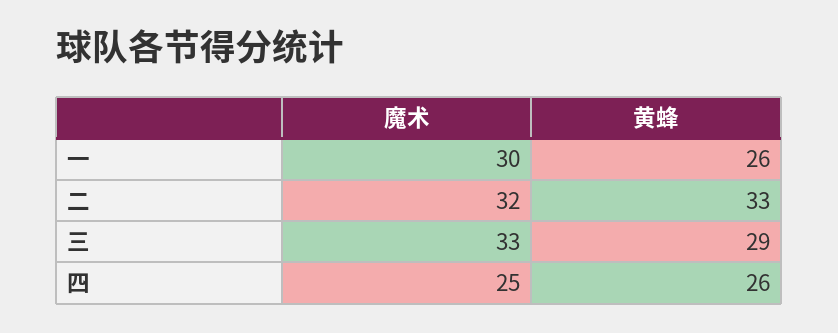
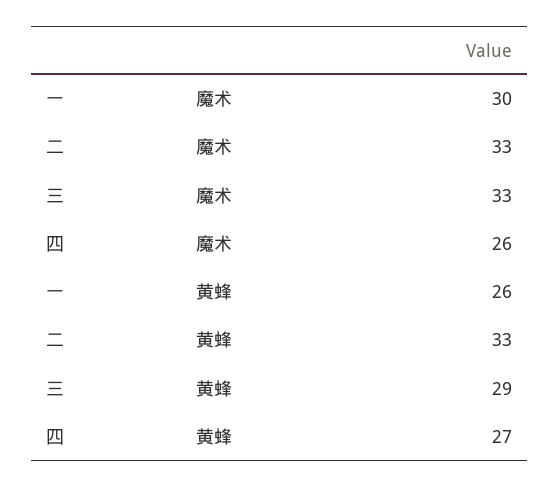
魔术, 二: 32 -> 33
魔术, 四: 25 -> 26
黄蜂, 四: 26 -> 27

